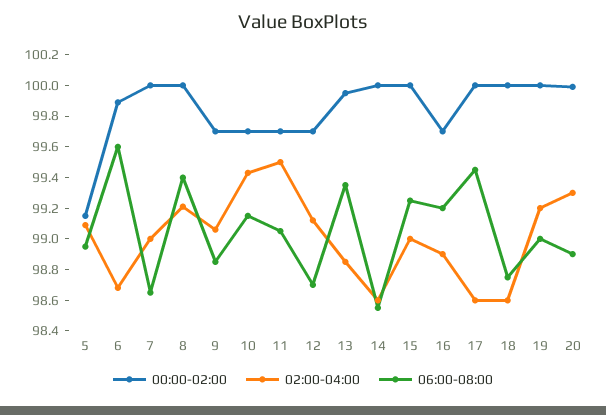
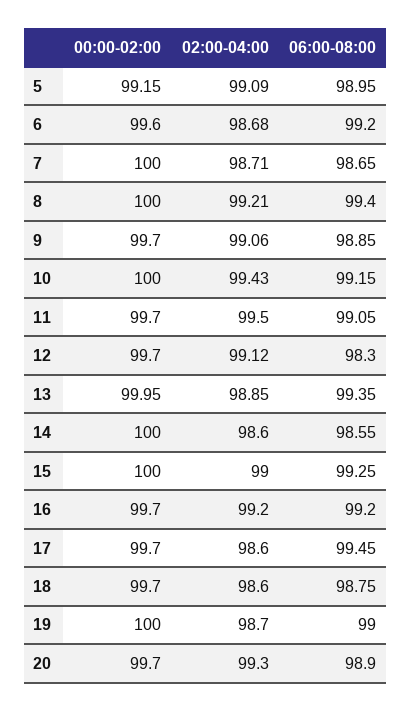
00:00-02:00, 6: 99.9 -> 99.6
06:00-08:00, 6: 99.6 -> 99.2
02:00-04:00, 7: 99 -> 98.71
00:00-02:00, 10: 99.7 -> 100
06:00-08:00, 12: 98.7 -> 98.3
02:00-04:00, 16: 98.9 -> 99.2
00:00-02:00, 17: 100 -> 99.7
00:00-02:00, 18: 100 -> 99.7
02:00-04:00, 19: 99.2 -> 98.7
00:00-02:00, 20: 100 -> 99.7

